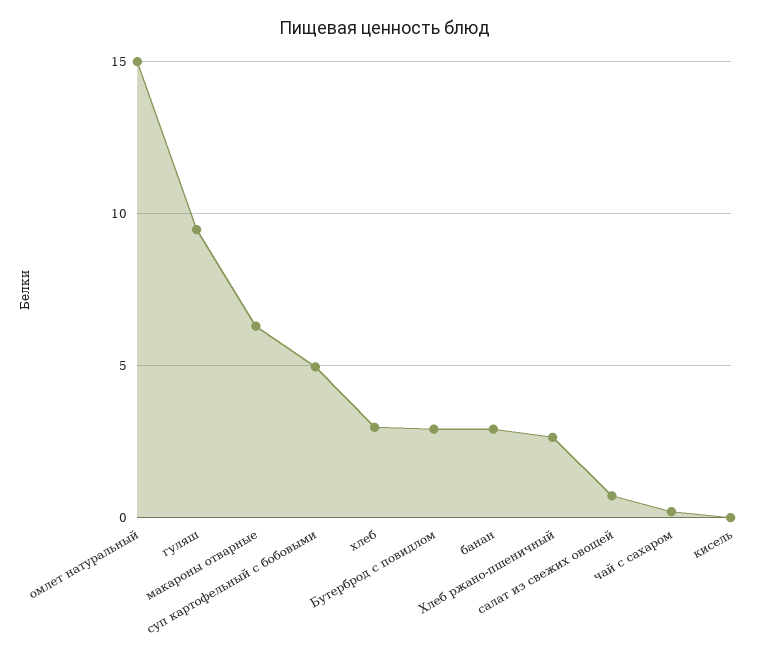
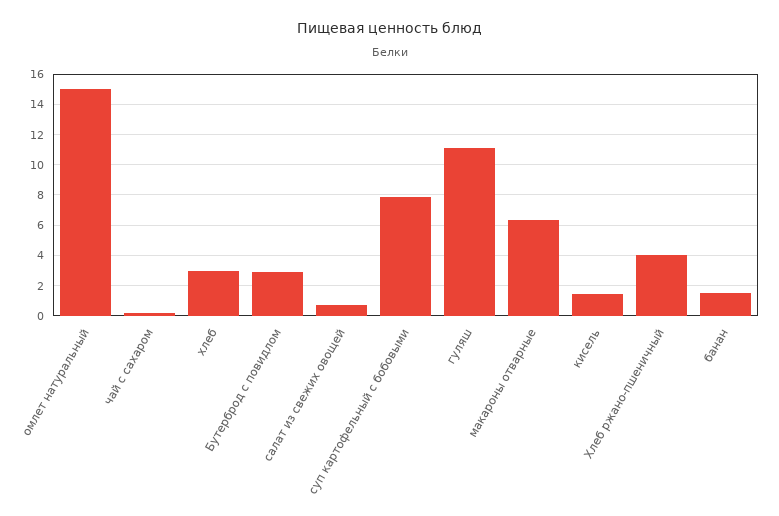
гуляш: 9.5 -> 11
суп картофельный с бобовыми: 5 -> 8
банан: 3 -> 1.5
Хлеб ржано-пшеничный: 2.5 -> 4
кисель: 0 -> 1.5

